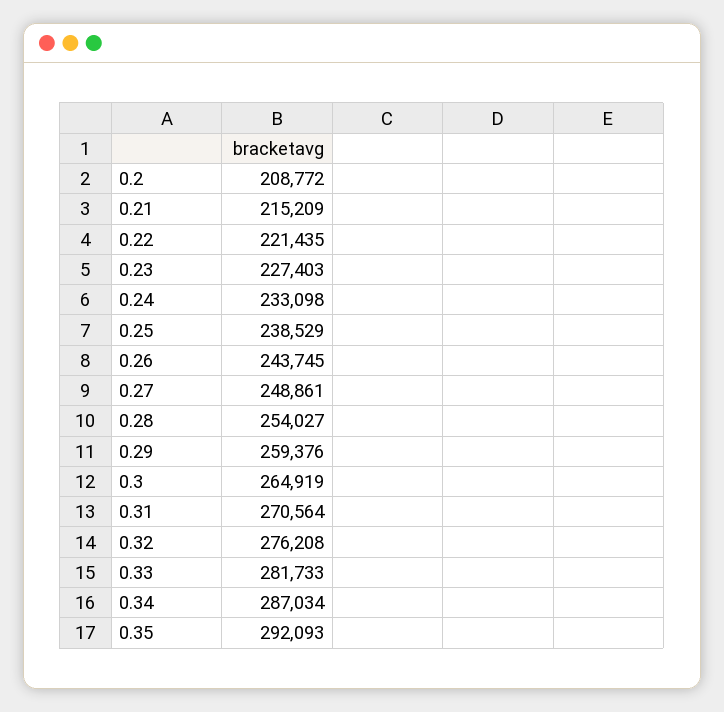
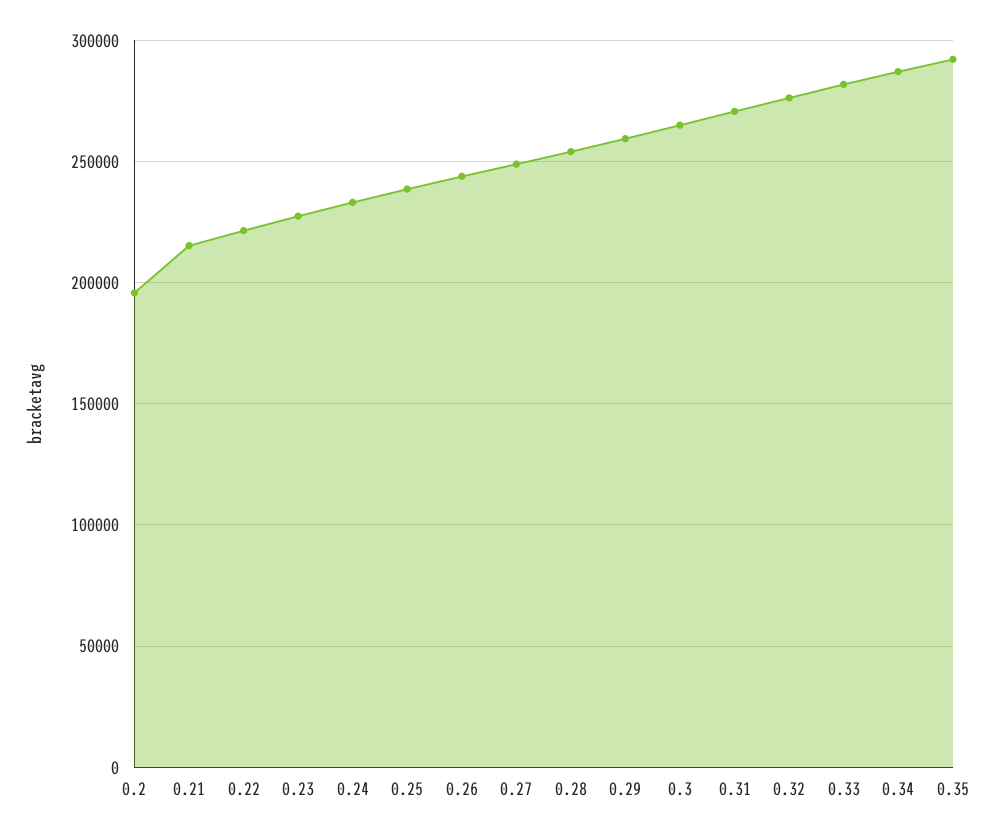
0.2: 208772 -> 195000

